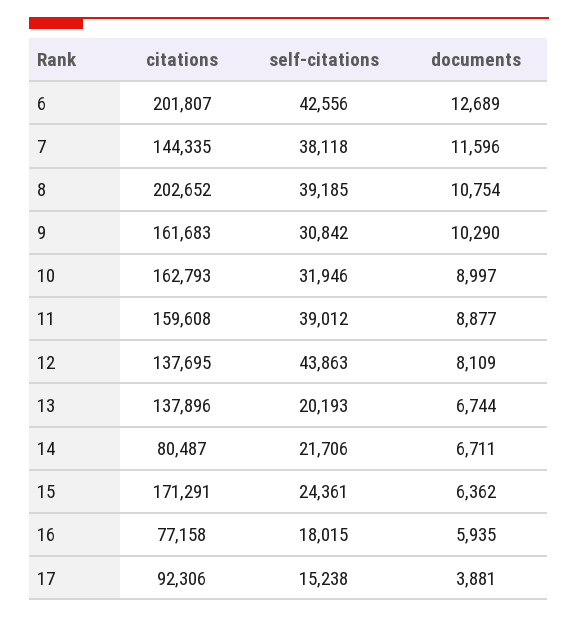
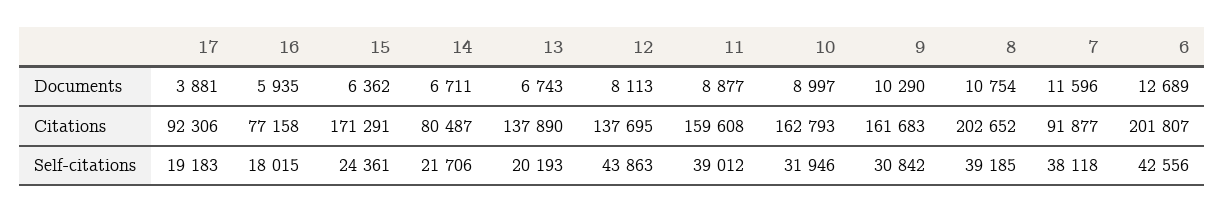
citations, 7: 144335 -> 91877
documents, 12: 8109 -> 8113
citations, 13: 137896 -> 137890
documents, 13: 6744 -> 6743
self-citations, 17: 15238 -> 19183

